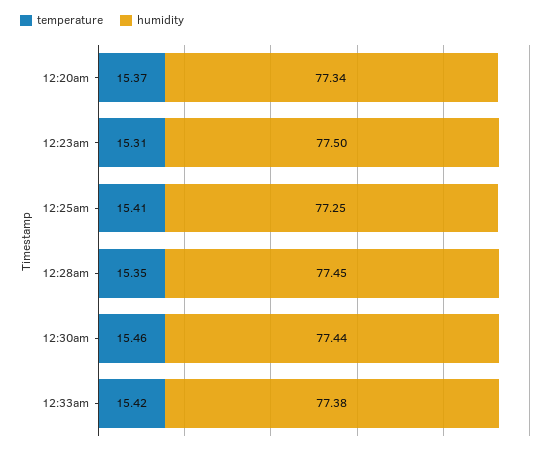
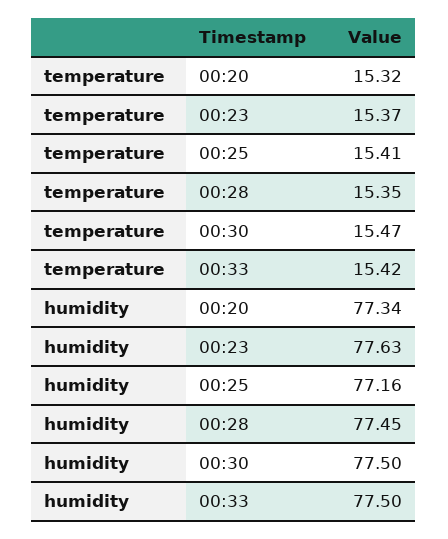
temperature, 12:20am: 15.37 -> 15.32
temperature, 12:23am: 15.31 -> 15.37
humidity, 12:23am: 77.5 -> 77.63
humidity, 12:25am: 77.25 -> 77.16
temperature, 12:30am: 15.46 -> 15.47
humidity, 12:30am: 77.44 -> 77.5
humidity, 12:33am: 77.38 -> 77.5

